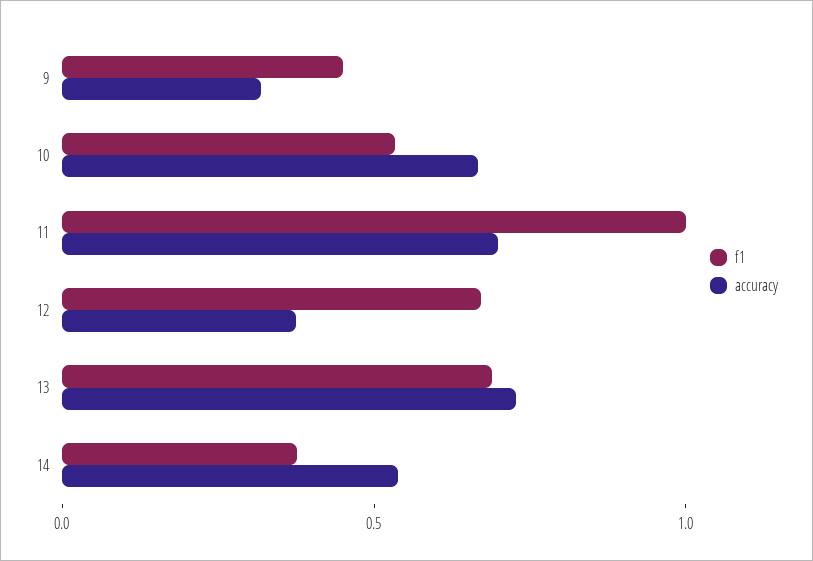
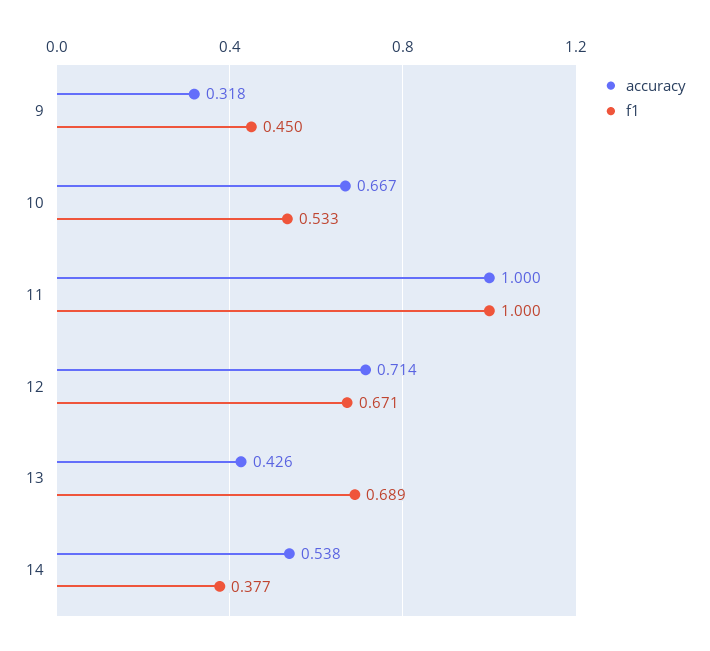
accuracy, 11: 0.7 -> 1
accuracy, 12: 0.4 -> 0.714
accuracy, 13: 0.7 -> 0.426

